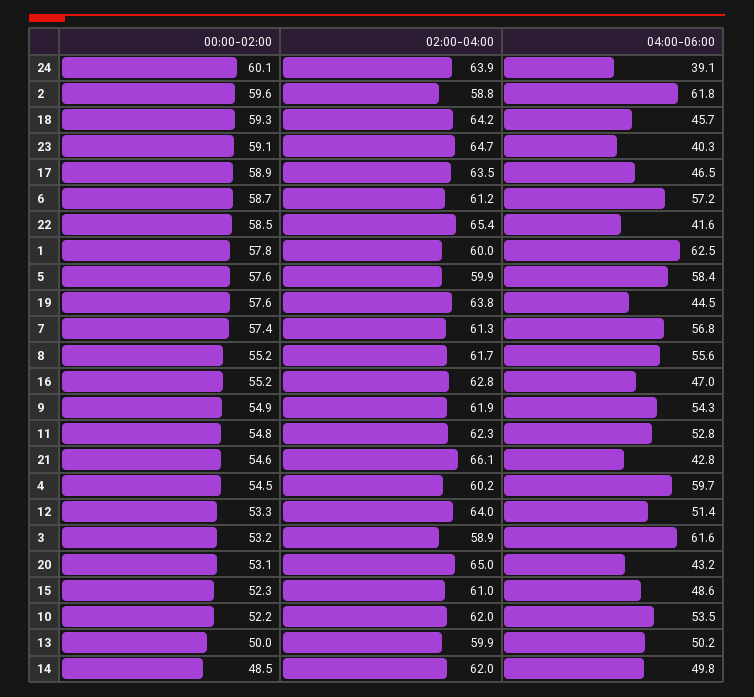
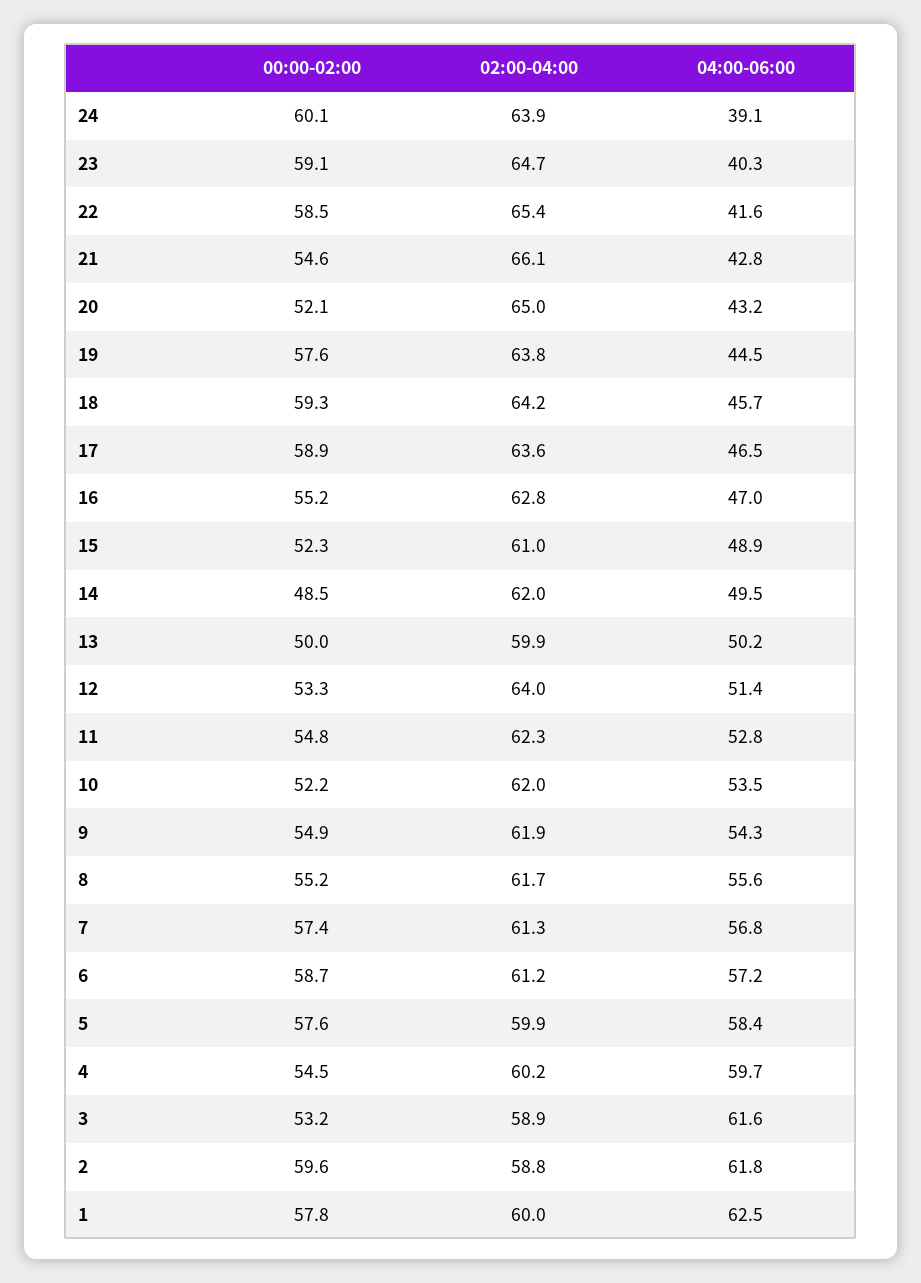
02:00-04:00, 17: 63.5 -> 63.6
00:00-02:00, 20: 53.1 -> 52.1
04:00-06:00, 15: 48.6 -> 48.9
04:00-06:00, 14: 49.8 -> 49.5

